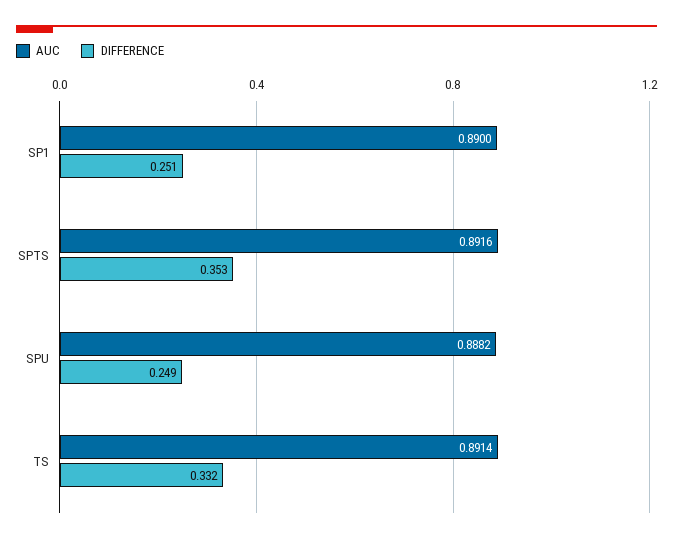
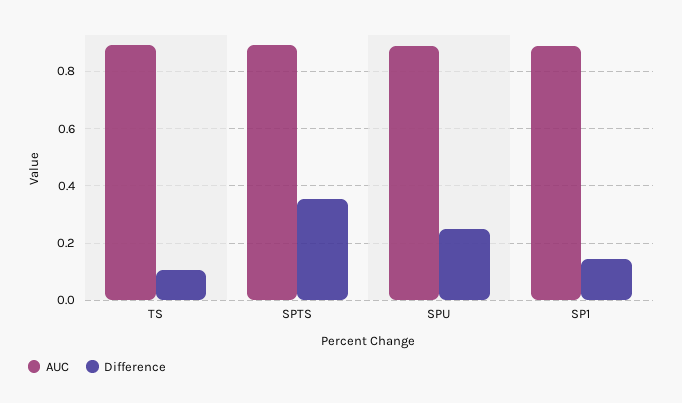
DIFFERENCE, SP1: 0.251 -> 0.15
DIFFERENCE, TS: 0.332 -> 0.1

